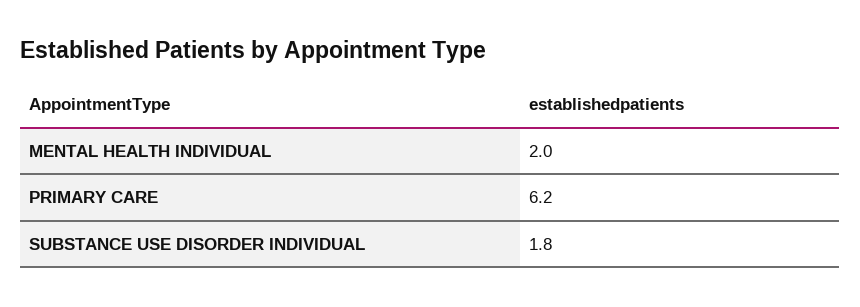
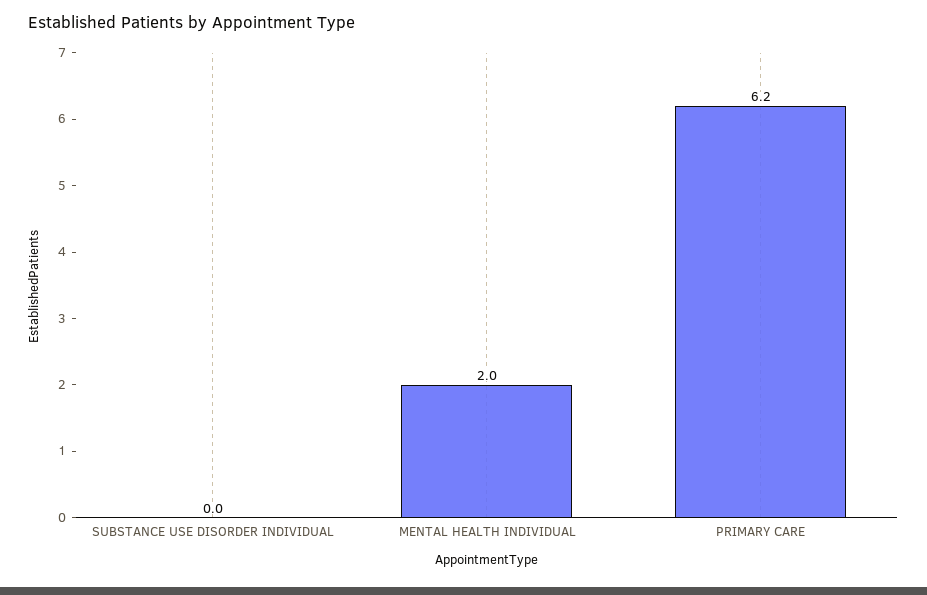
SUBSTANCE USE DISORDER INDIVIDUAL: 1.8 -> 0

